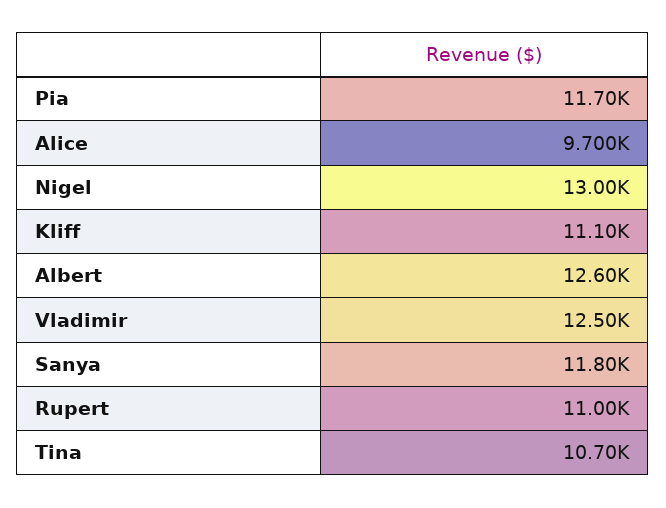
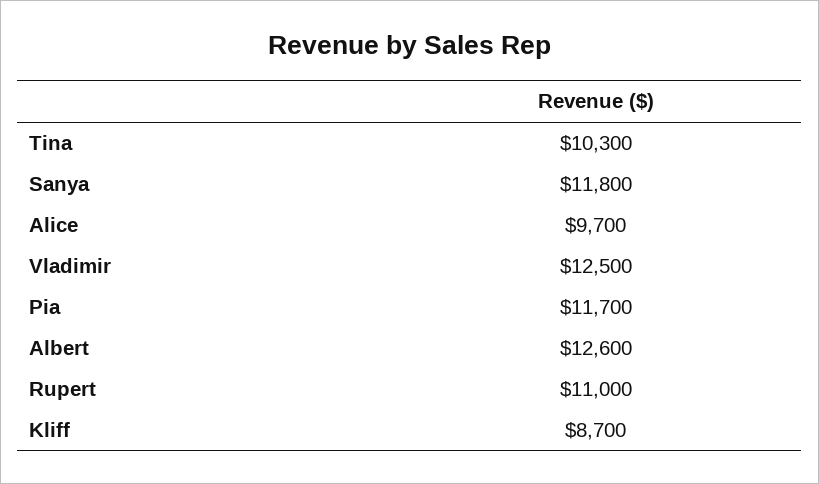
Nigel: 13000 -> none
Kliff: 11100 -> 8700
Tina: 10700 -> 10300

